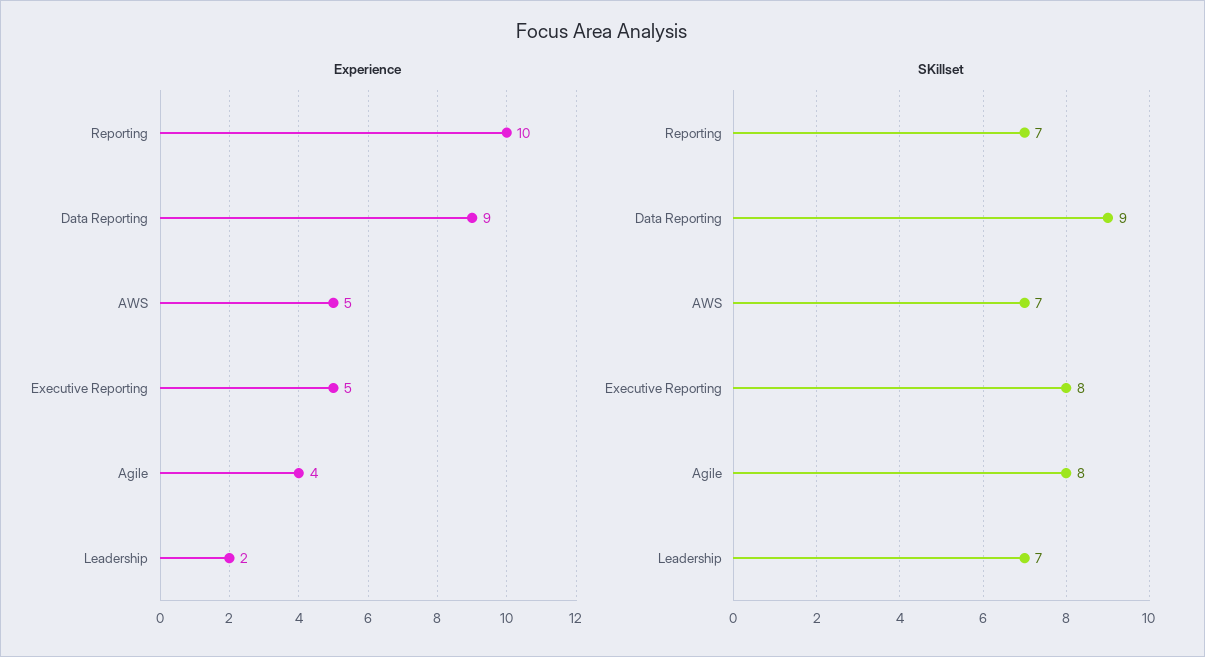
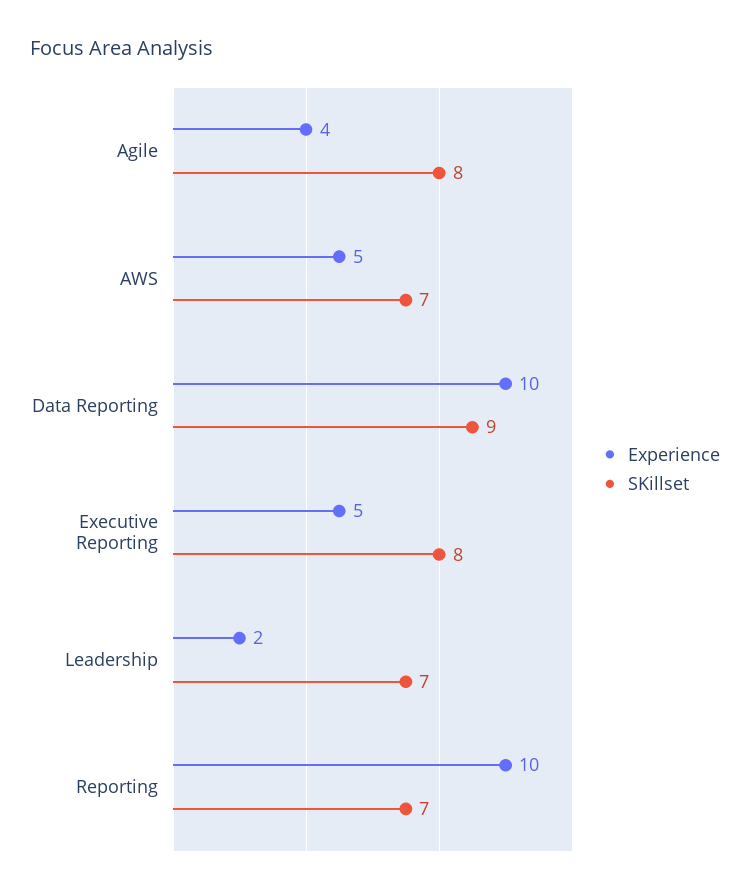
Experience, Data Reporting: 9 -> 10

